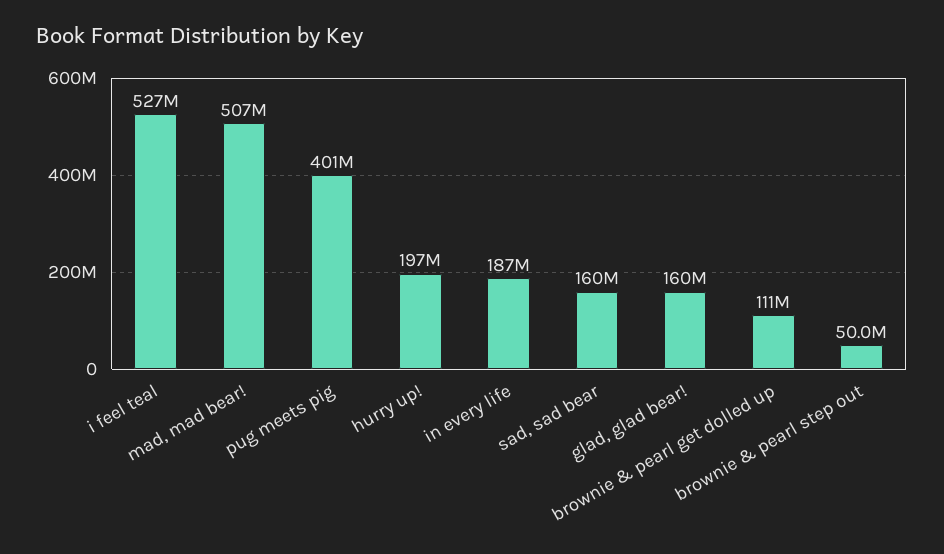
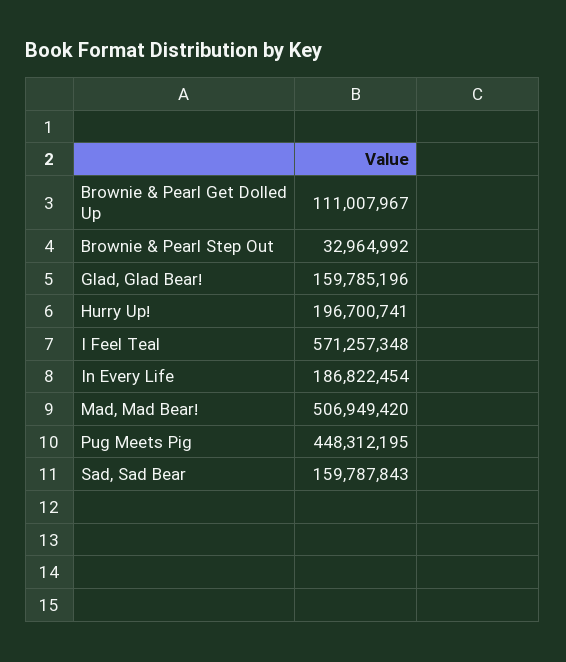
i feel teal: 527000000 -> 571257348
pug meets pig: 401000000 -> 448312195
brownie & pearl step out: 50000000 -> 32964992

